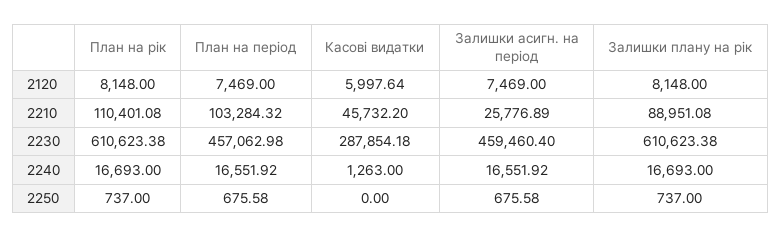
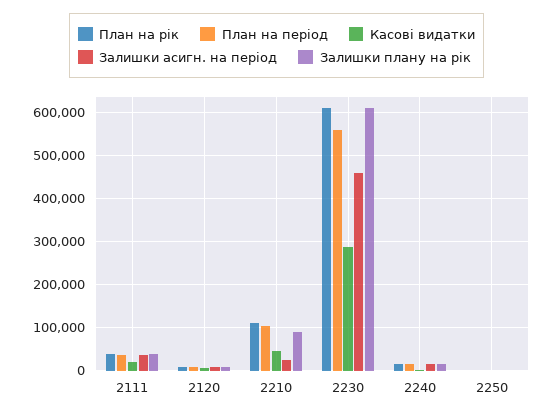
План на період, 2230: 457062.98 -> 560000
План на рік, 2111: none -> 40000
План на період, 2111: none -> 40000
Касові видатки, 2111: none -> 20000
Залишки асигн. на період, 2111: none -> 40000
Залишки плану на рік, 2111: none -> 40000

